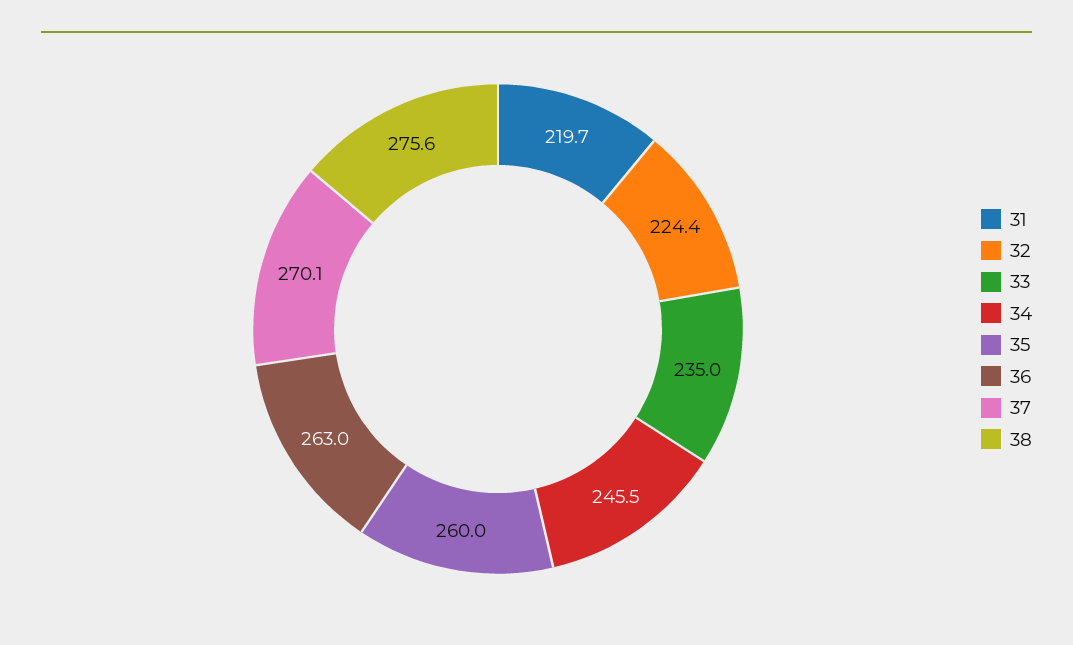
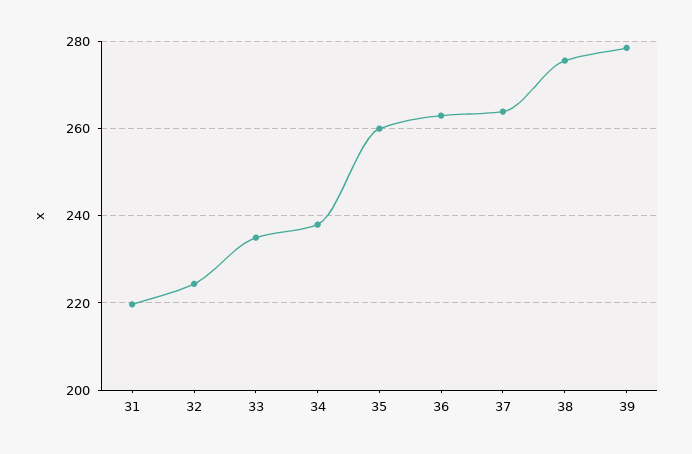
34: 245.5 -> 238
37: 270.1 -> 264
39: none -> 278

